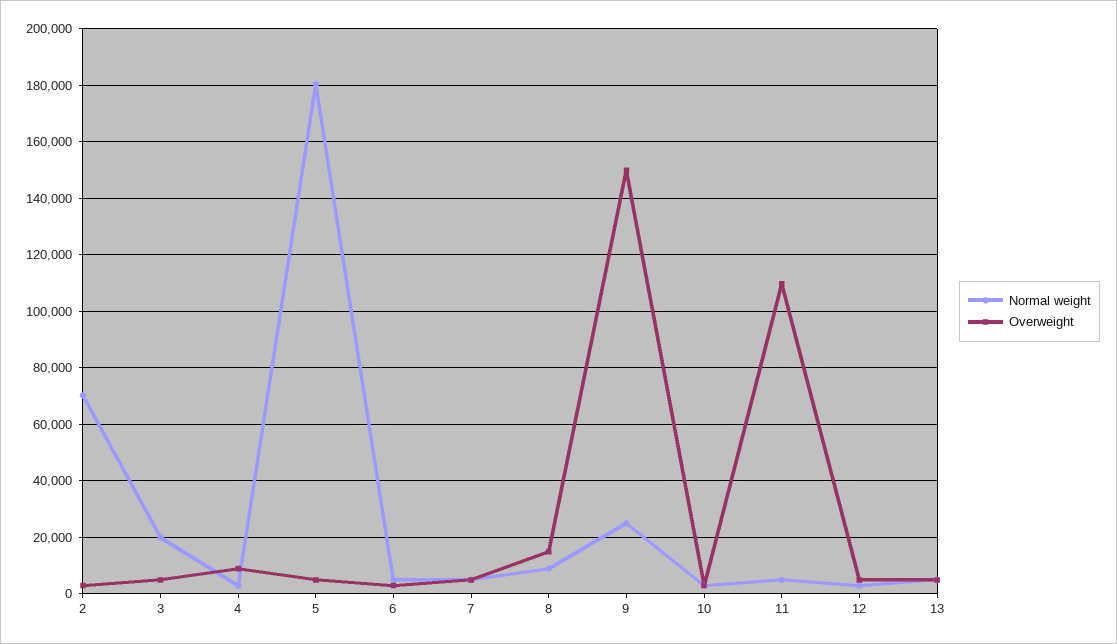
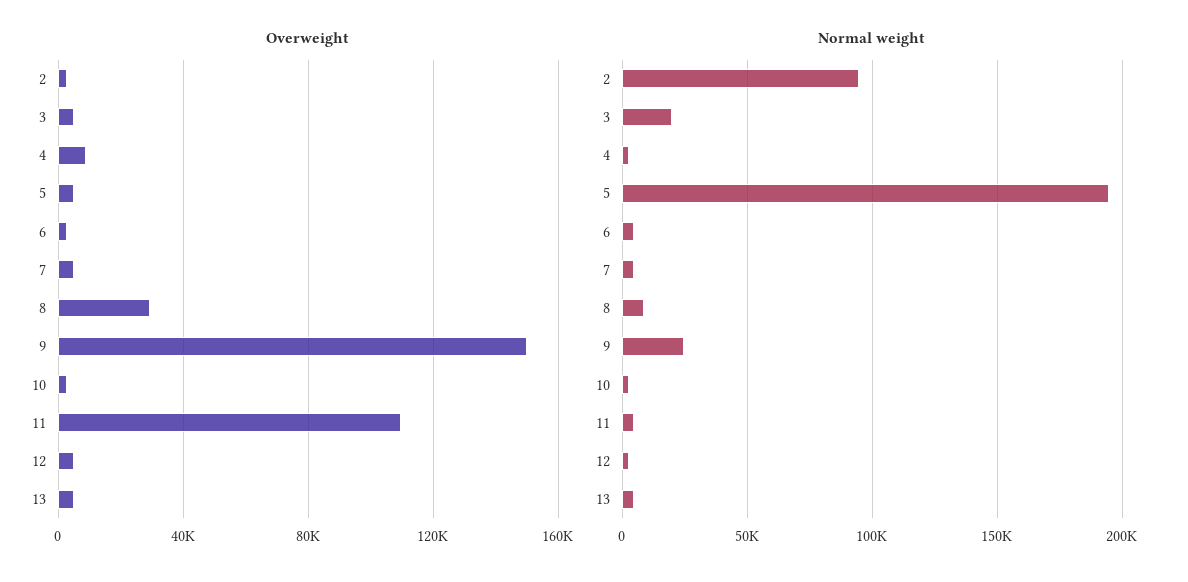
Normal weight, 2: 70000 -> 95000
Normal weight, 5: 180000 -> 195000
Overweight, 8: 15000 -> 30000

